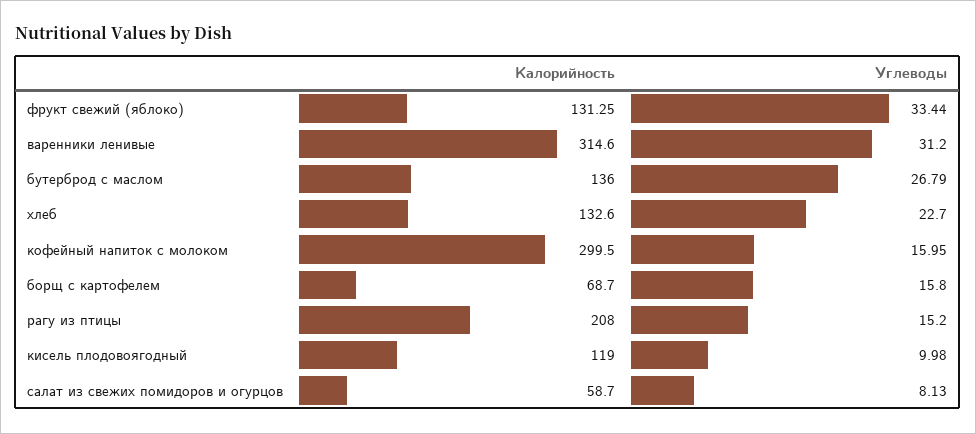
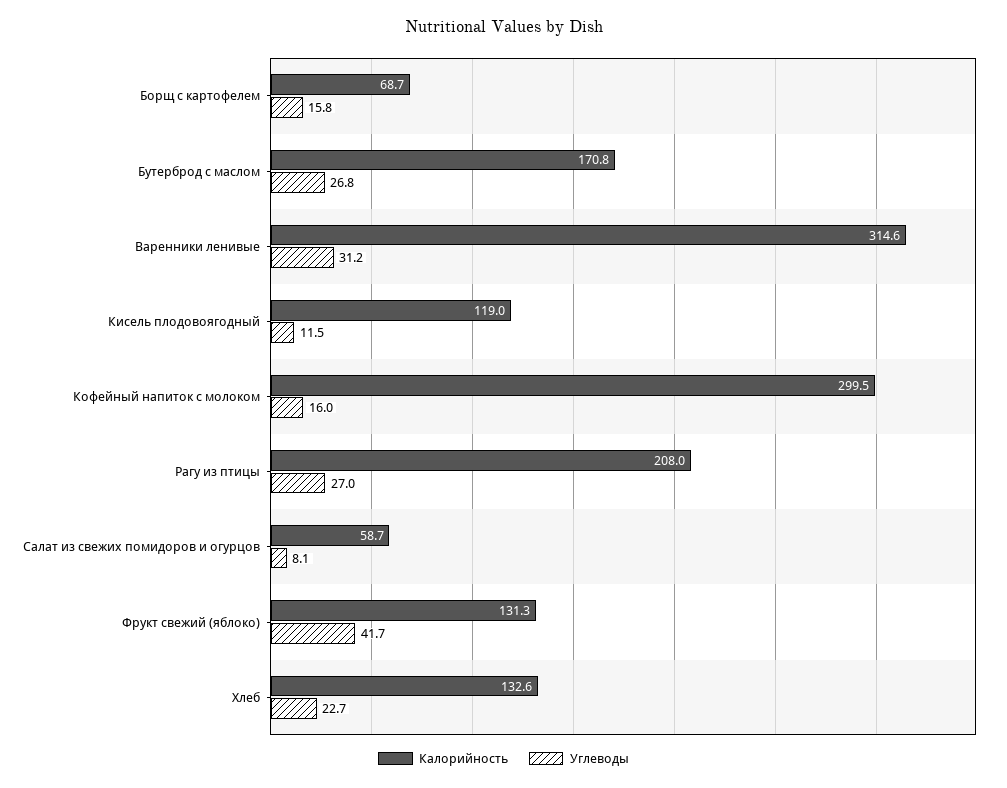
Углеводы, фрукт свежий (яблоко): 33.44 -> 41.7
Калорийность, бутерброд с маслом: 136 -> 170.8
Углеводы, рагу из птицы: 15.2 -> 27
Углеводы, кисель плодовоягодный: 9.98 -> 11.5

